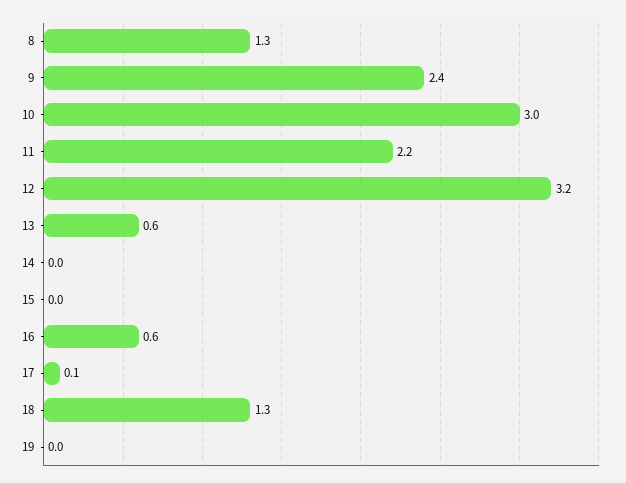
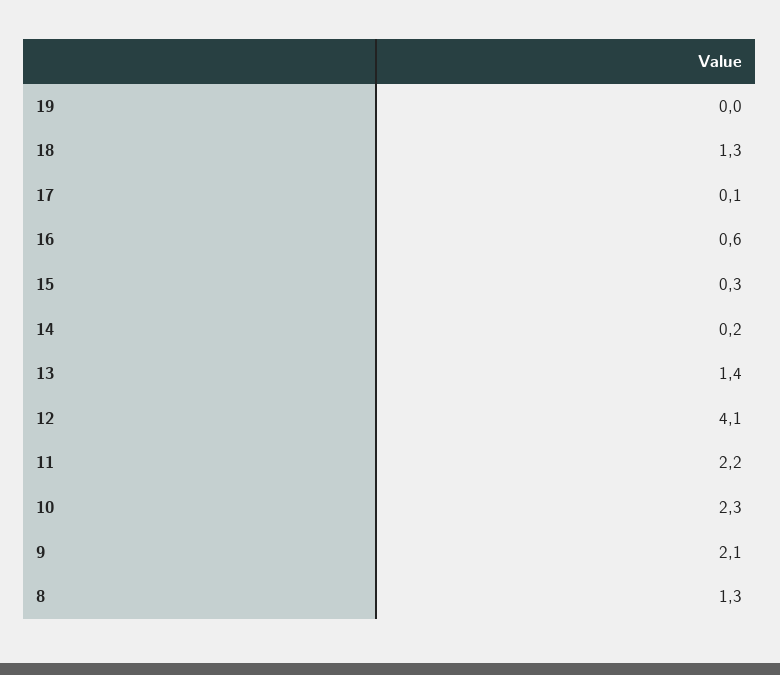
9: 2.4 -> 2.1
10: 3 -> 2.3
12: 3.2 -> 4.1
13: 0.6 -> 1.4
14: 0 -> 0.2
15: 0 -> 0.3

